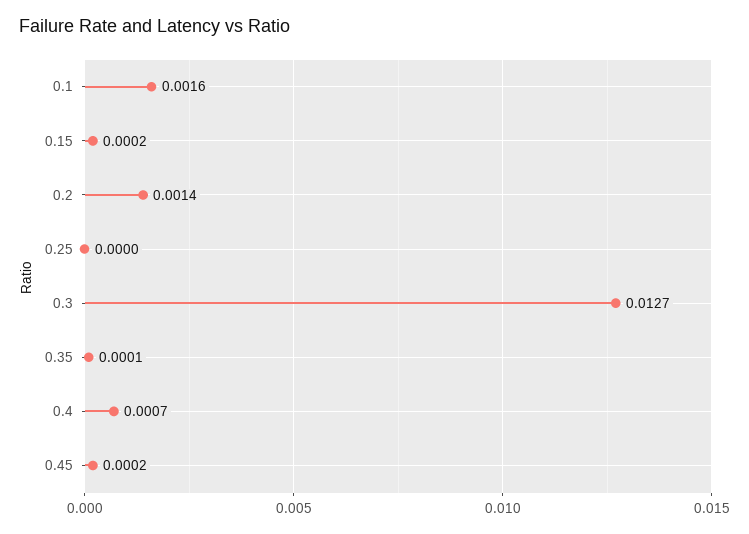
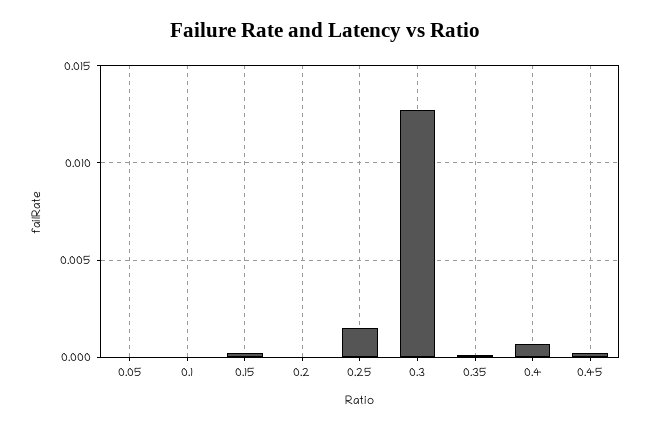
0.1: 0.0016 -> 0
0.2: 0.0014 -> 0
0.25: 0 -> 0.0015
0.05: none -> 0

